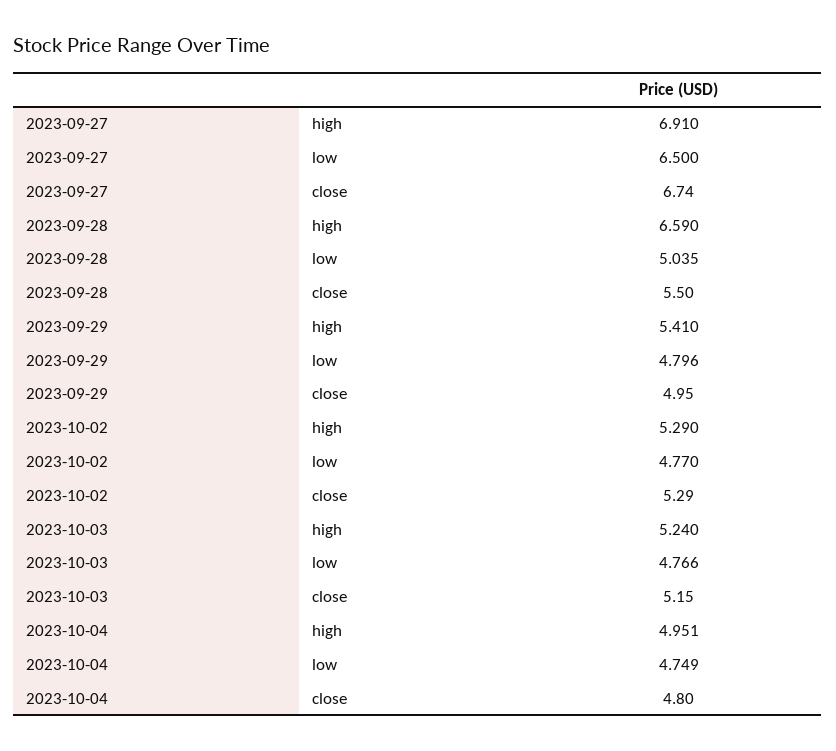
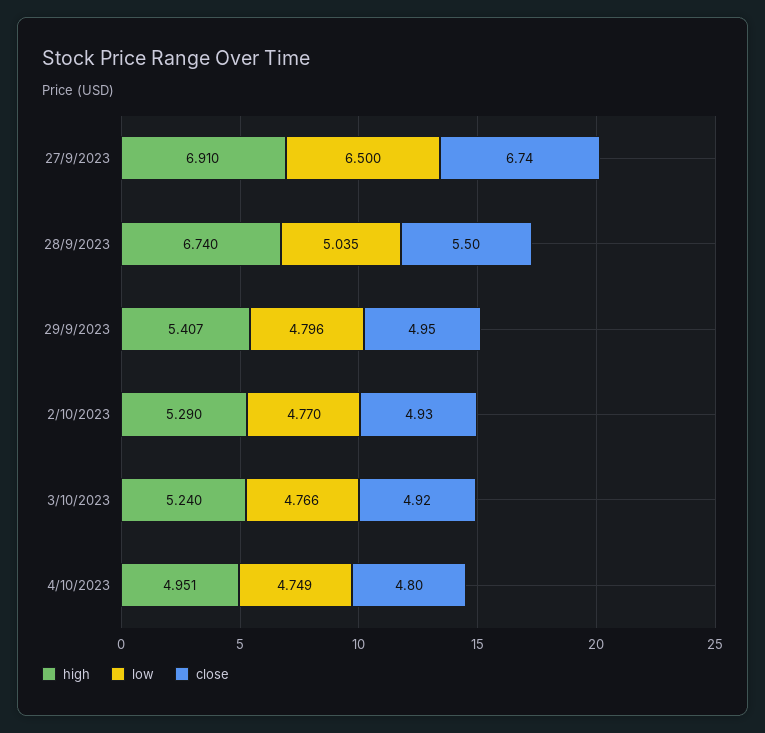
high, 2023-09-28: 6.59 -> 6.74
high, 2023-09-29: 5.41 -> 5.407
close, 2023-10-02: 5.29 -> 4.93
close, 2023-10-03: 5.15 -> 4.92

